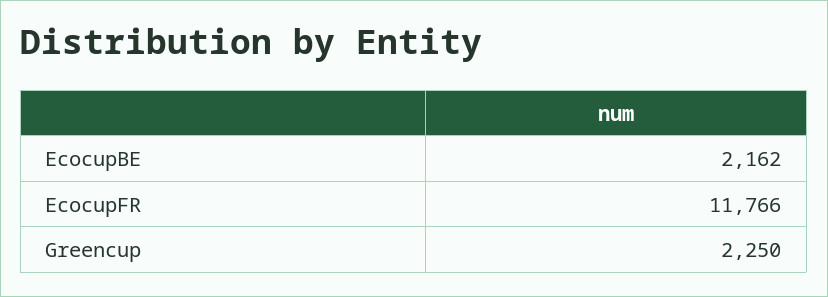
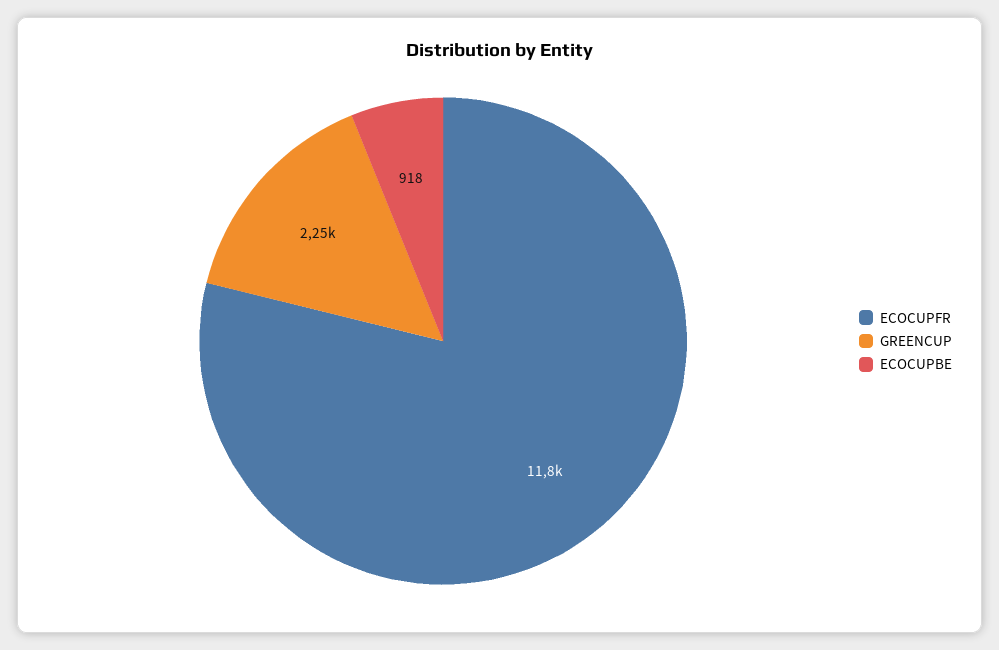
EcocupBE: 2162 -> 918

